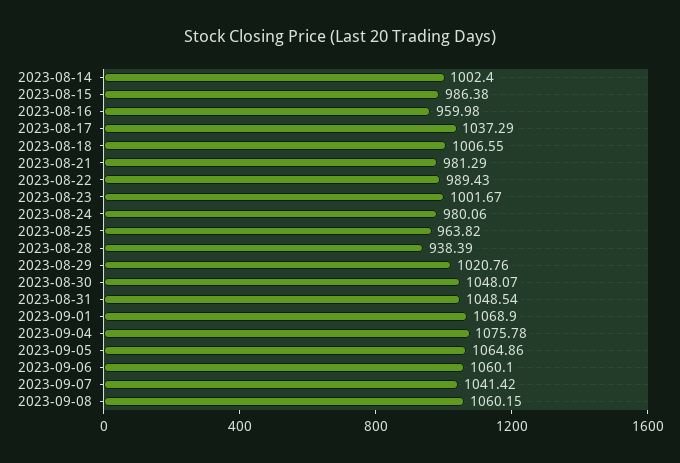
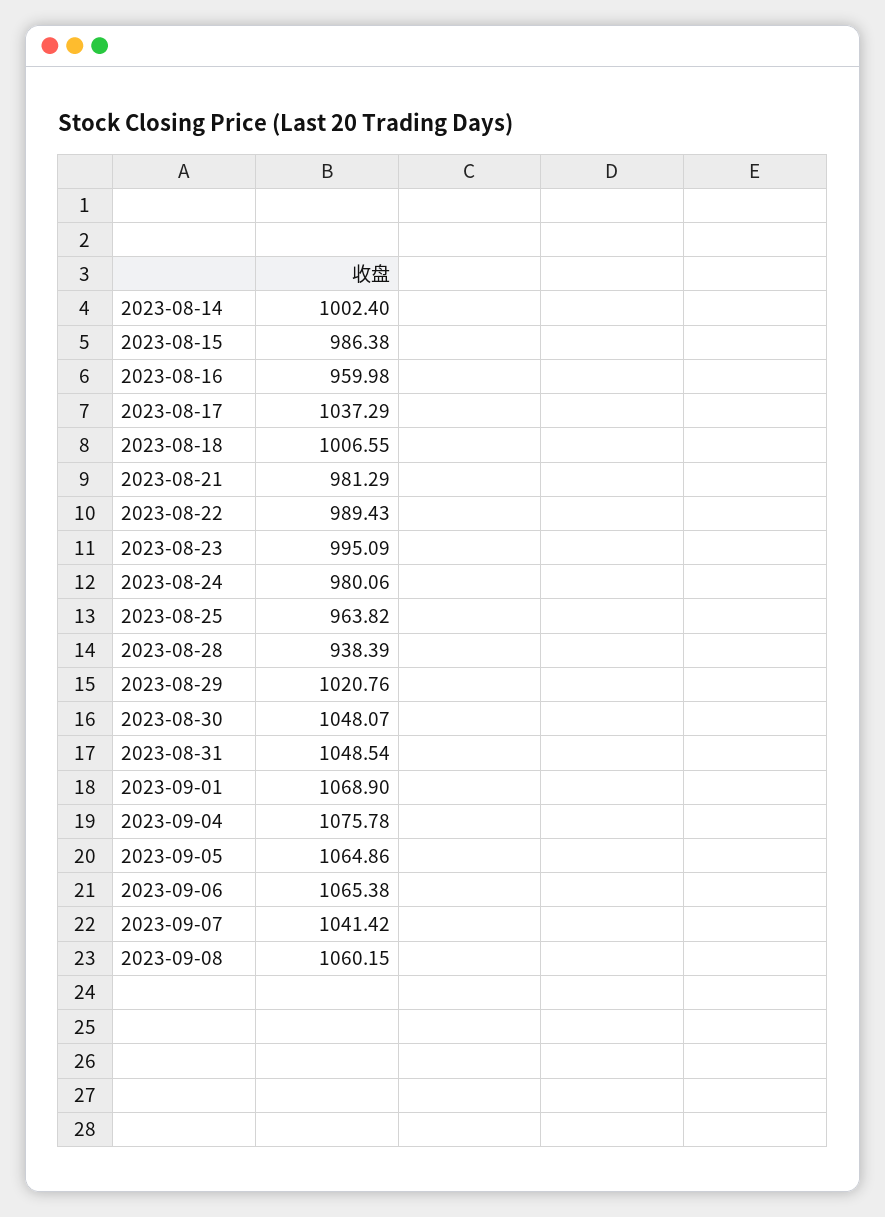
2023-08-23: 1001.67 -> 995.09
2023-09-06: 1060.1 -> 1065.38

